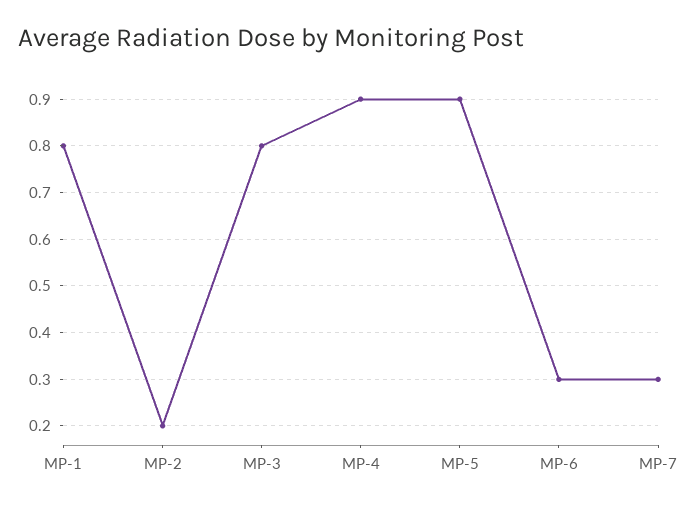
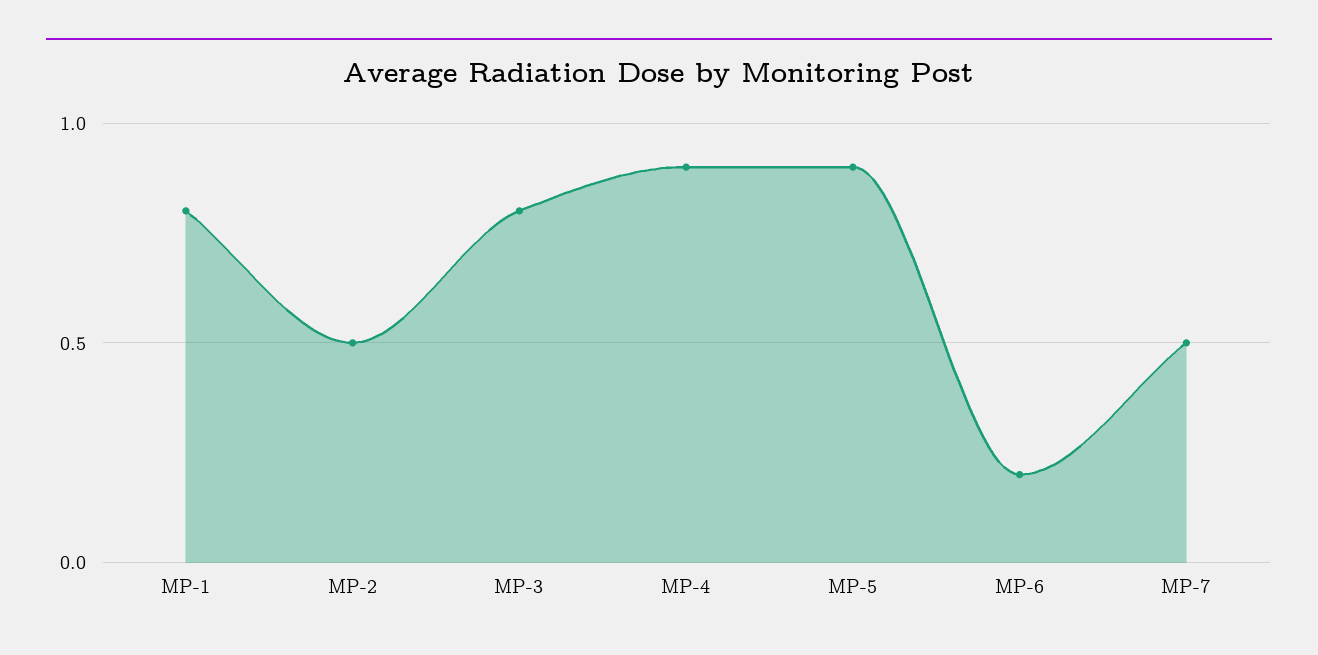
MP-2: 0.2 -> 0.5
MP-6: 0.3 -> 0.2
MP-7: 0.3 -> 0.5

